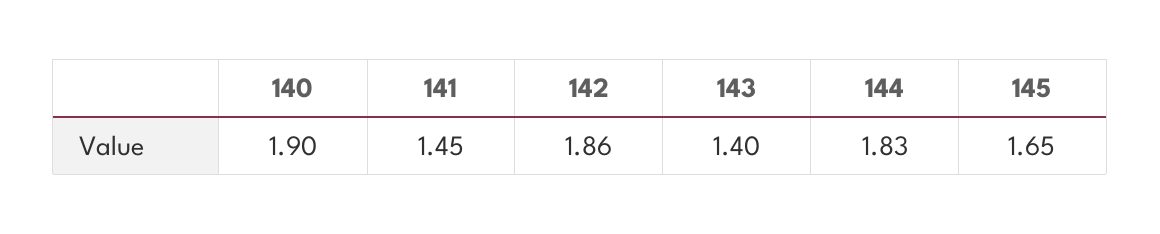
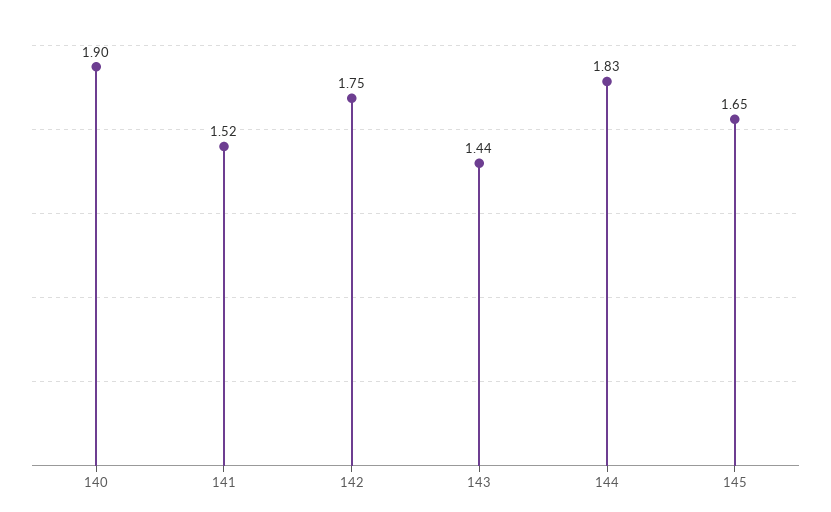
141: 1.45 -> 1.52
142: 1.86 -> 1.75
143: 1.4 -> 1.44

